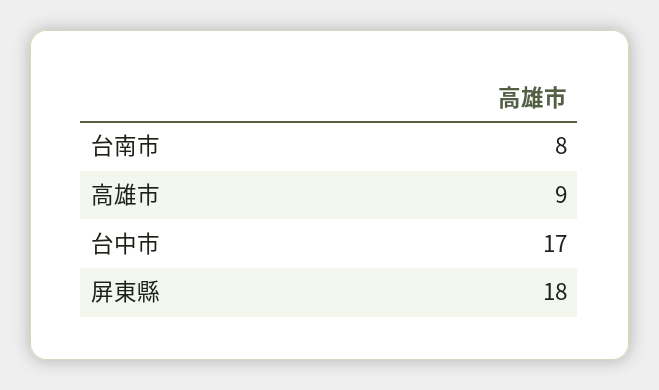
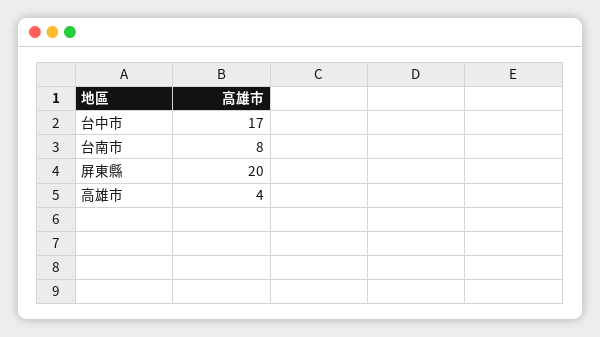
高雄市: 9 -> 4
屏東縣: 18 -> 20

